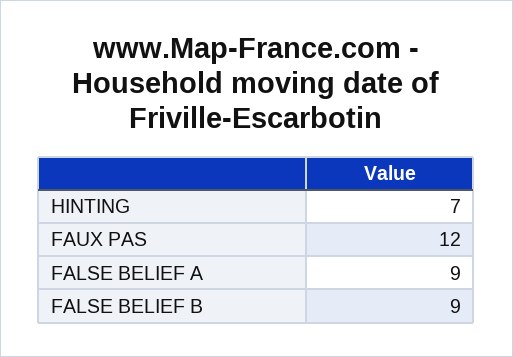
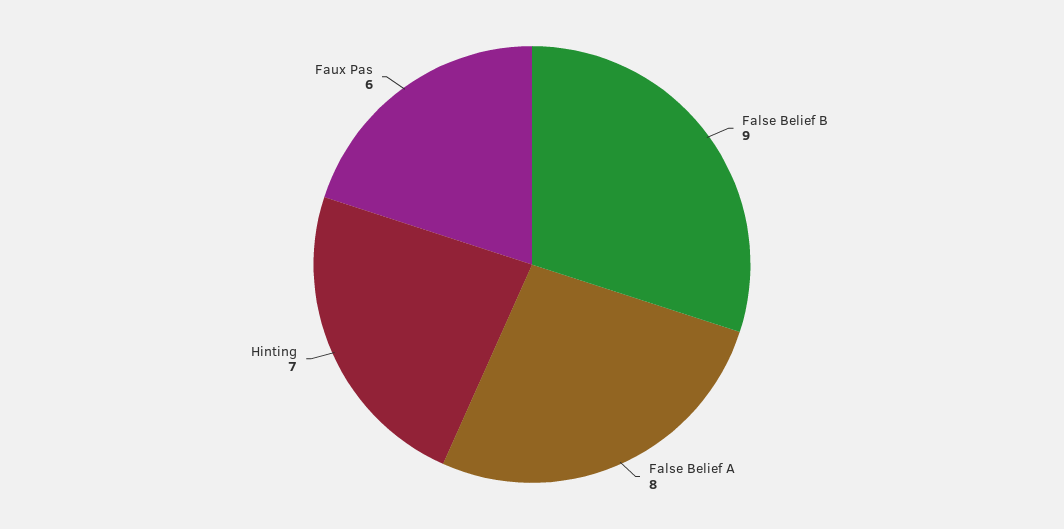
FAUX PAS: 12 -> 6
FALSE BELIEF A: 9 -> 8

